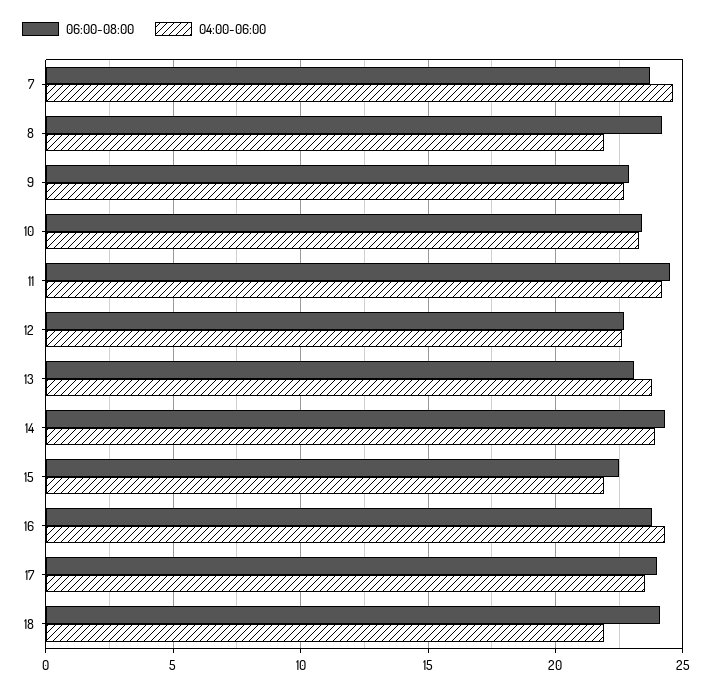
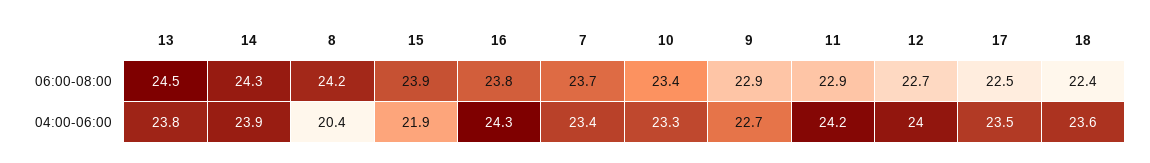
04:00-06:00, 7: 24.5 -> 23.4
04:00-06:00, 8: 22 -> 20.4
06:00-08:00, 11: 24.5 -> 22.9
04:00-06:00, 12: 22.5 -> 24
06:00-08:00, 13: 23 -> 24.5
06:00-08:00, 15: 22.5 -> 23.9
06:00-08:00, 17: 24 -> 22.5
06:00-08:00, 18: 24 -> 22.4
04:00-06:00, 18: 22 -> 23.6

